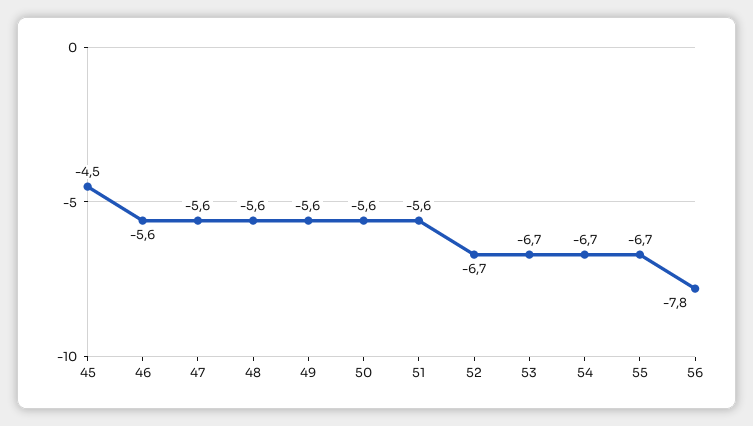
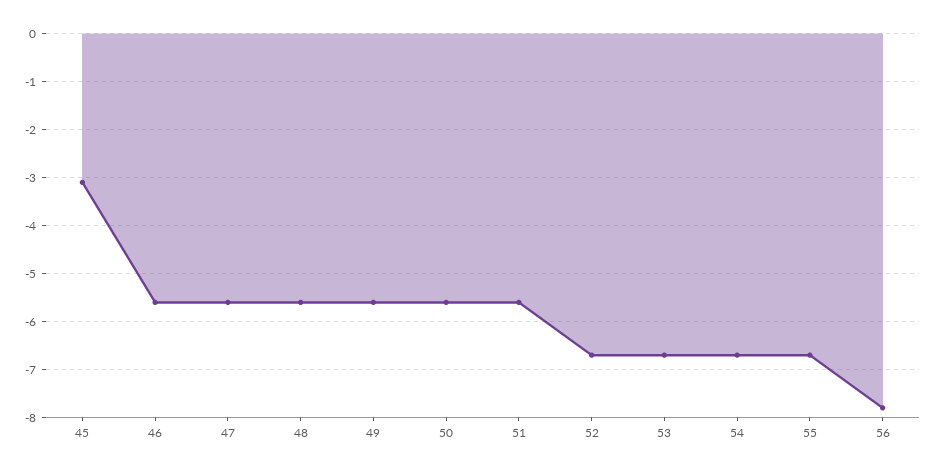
45: -4.5 -> -3

